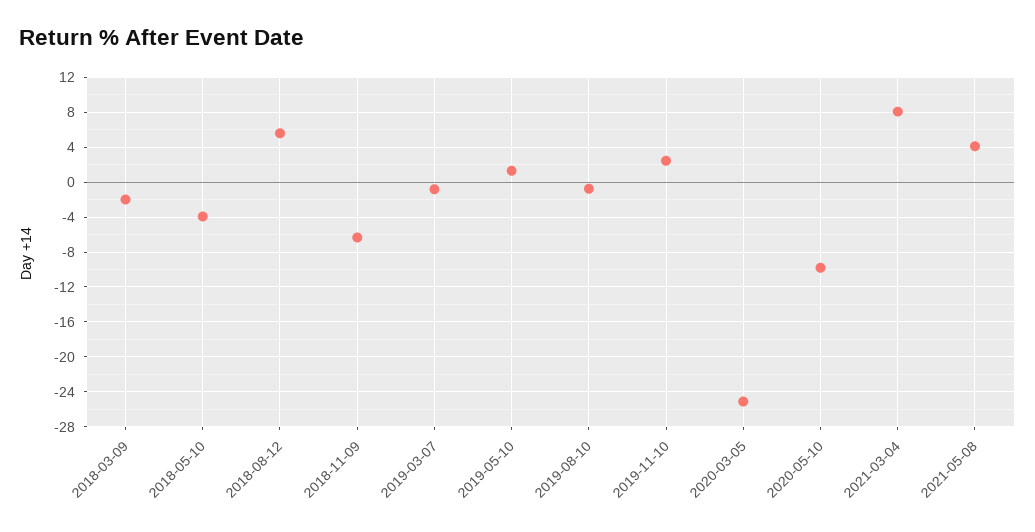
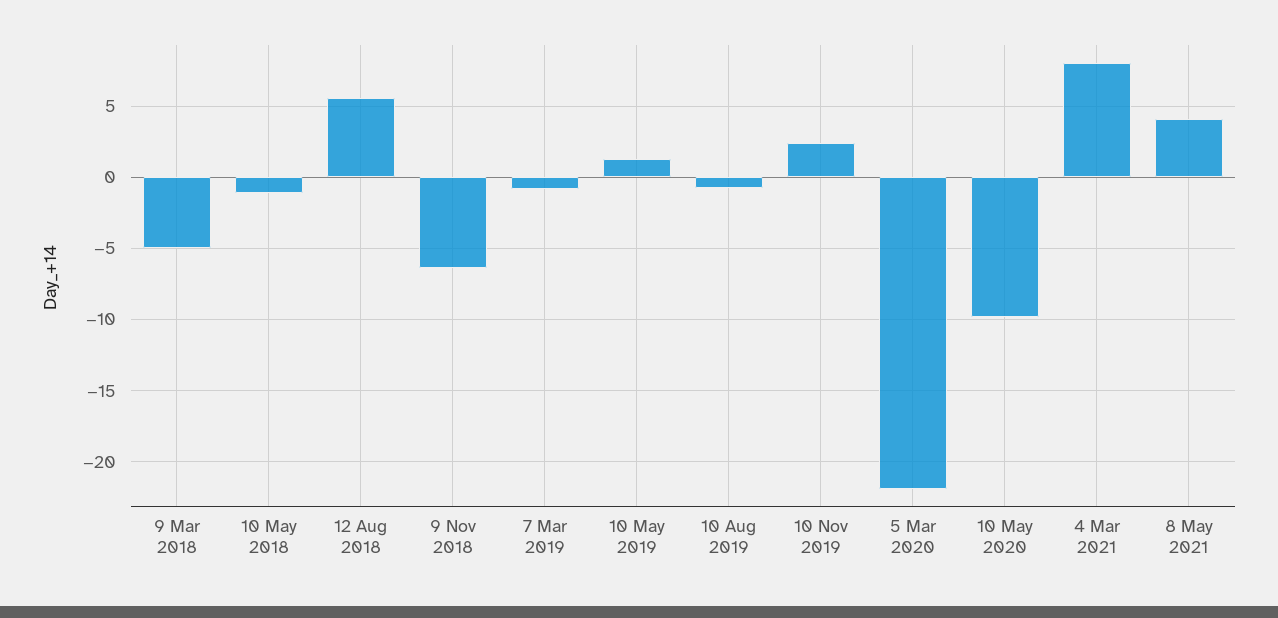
2018-03-09: -2 -> -5
2018-05-10: -4 -> -1
2020-03-05: -25 -> -22

